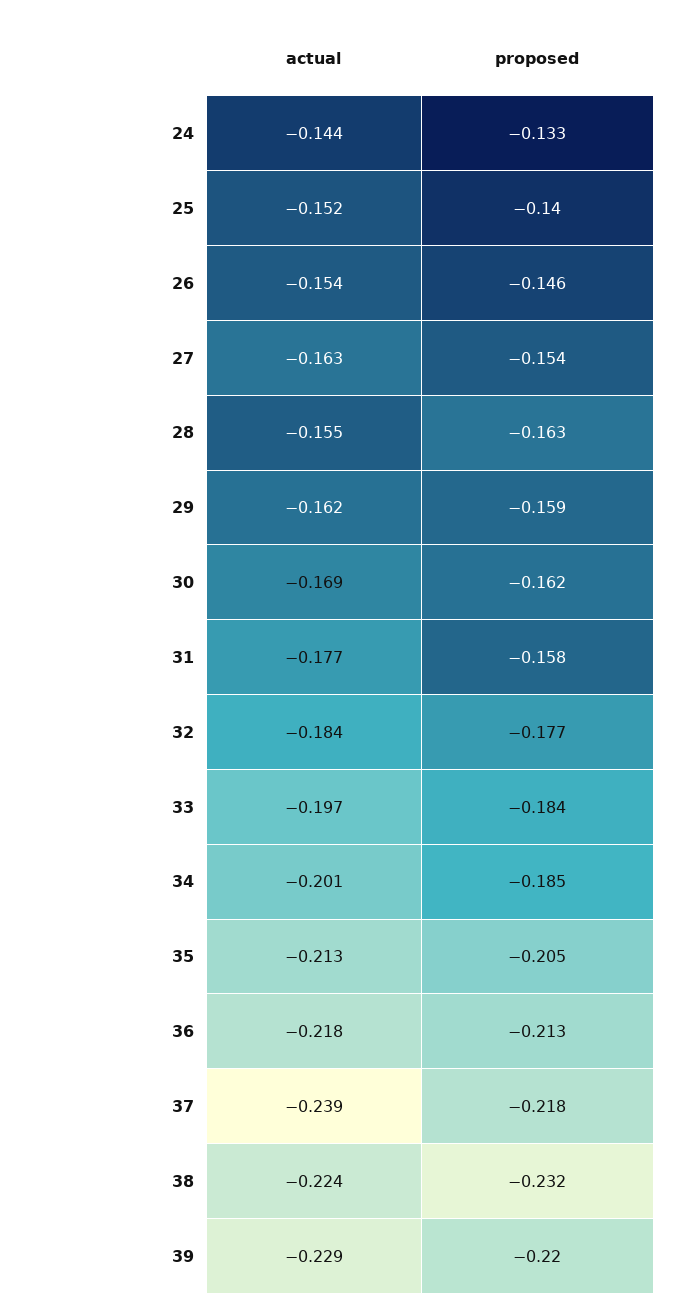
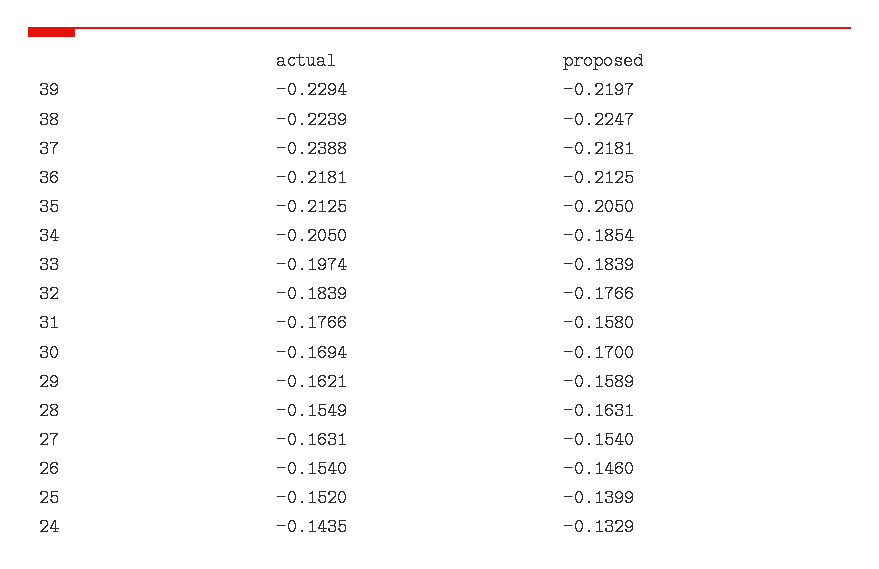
proposed, 30: -0.162 -> -0.17
actual, 34: -0.201 -> -0.205
proposed, 38: -0.232 -> -0.2247

